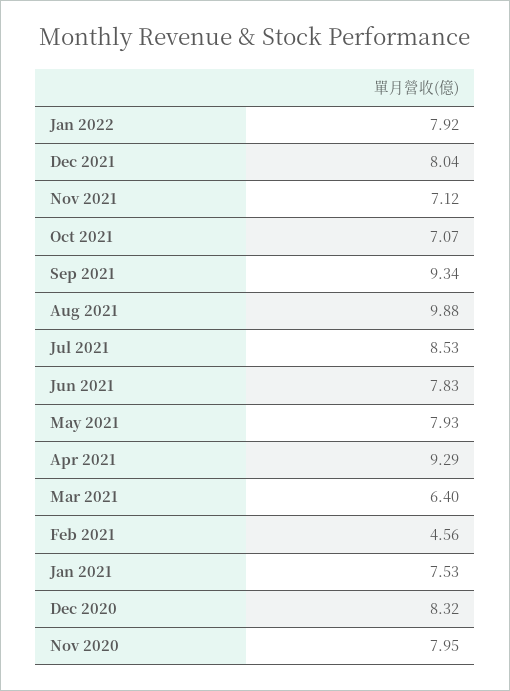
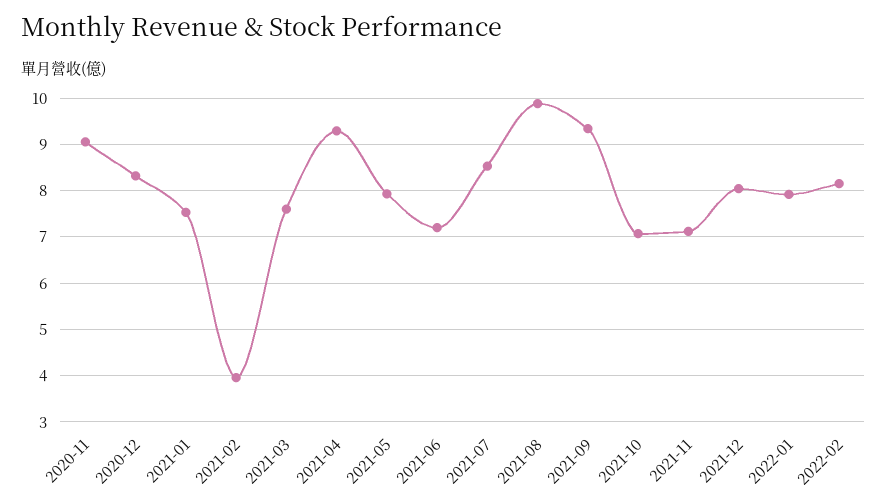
Jun 2021: 7.83 -> 7.2
Mar 2021: 6.4 -> 7.6
Feb 2021: 4.56 -> 4
Nov 2020: 7.95 -> 9
2022-02: none -> 8.2

